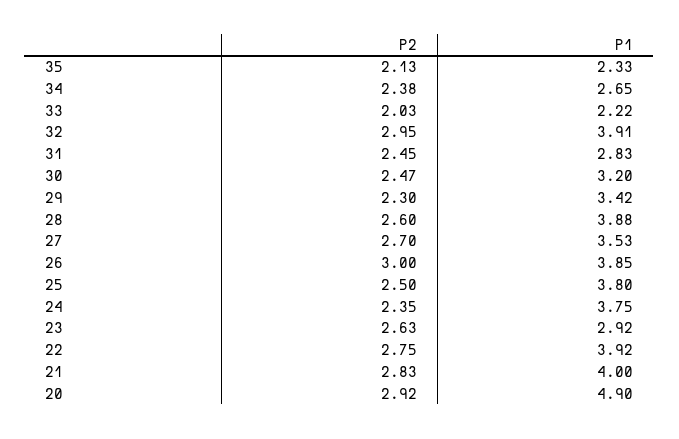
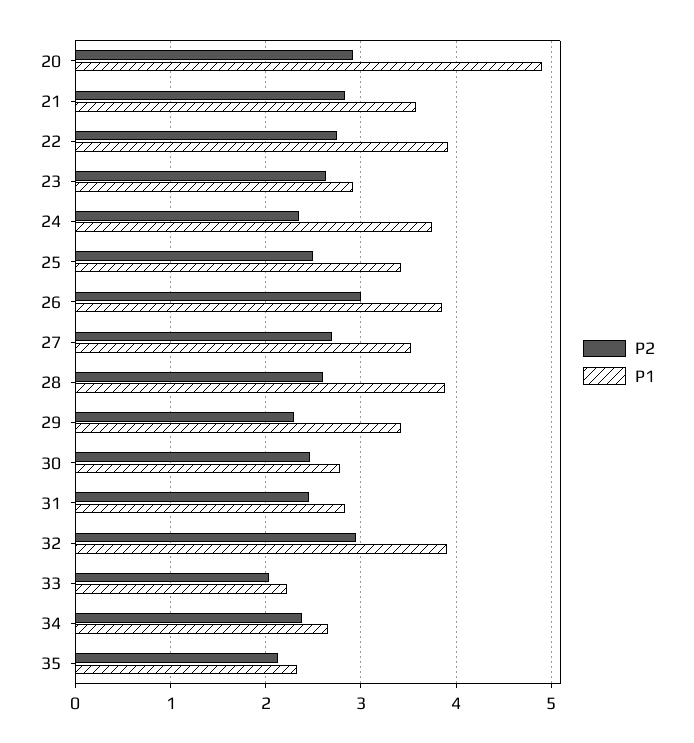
P1, 30: 3.2 -> 2.8
P1, 25: 3.8 -> 3.4
P1, 21: 4 -> 3.6

